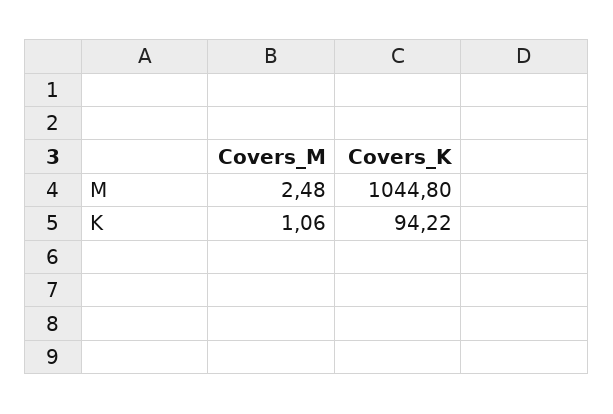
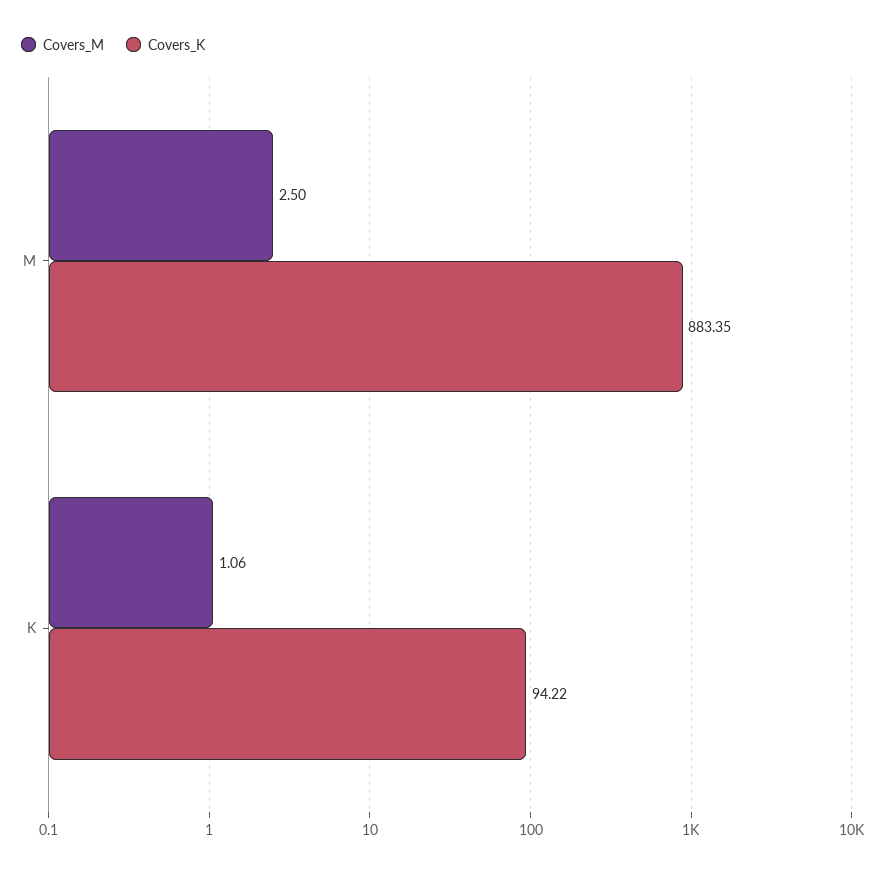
Covers_M, M: 2.48 -> 2.5
Covers_K, M: 1044.8 -> 883.35

